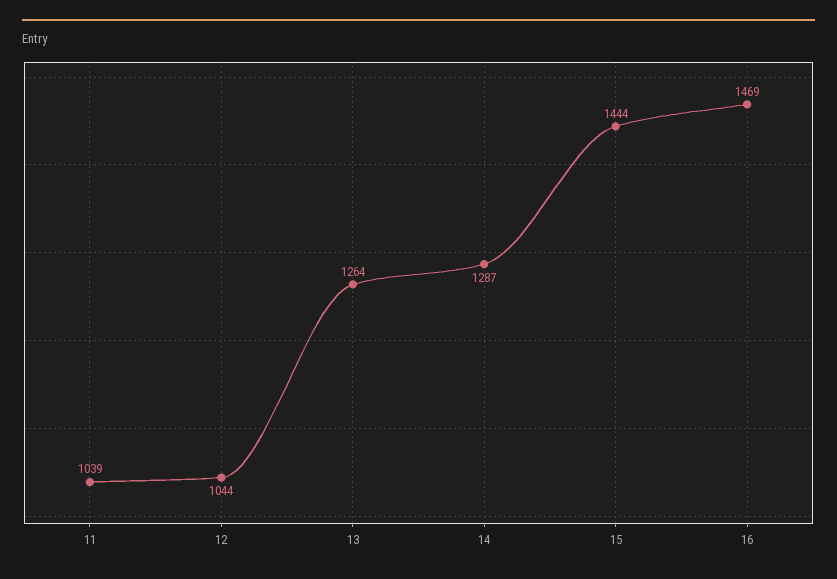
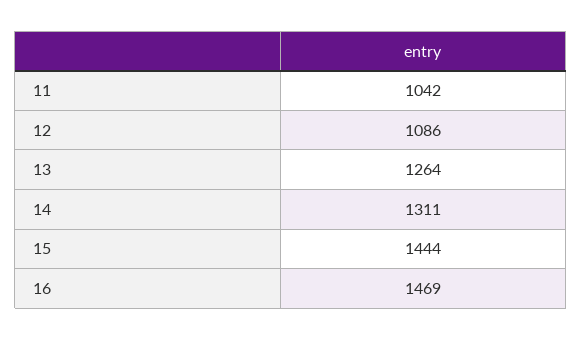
11: 1039 -> 1042
12: 1044 -> 1086
14: 1287 -> 1311

